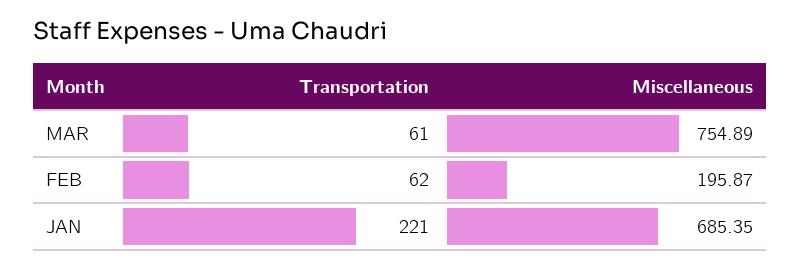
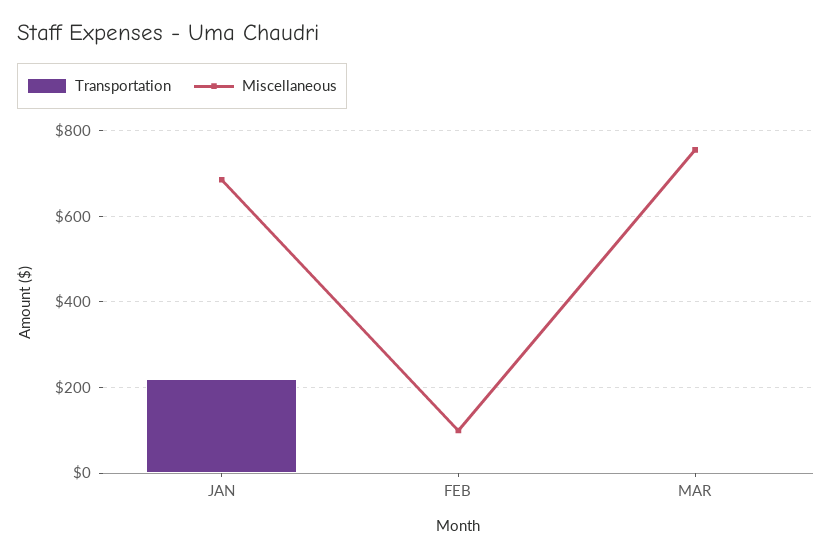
Transportation, MAR: 61 -> 0
Transportation, FEB: 62 -> 0
Miscellaneous, FEB: 195.87 -> 100

